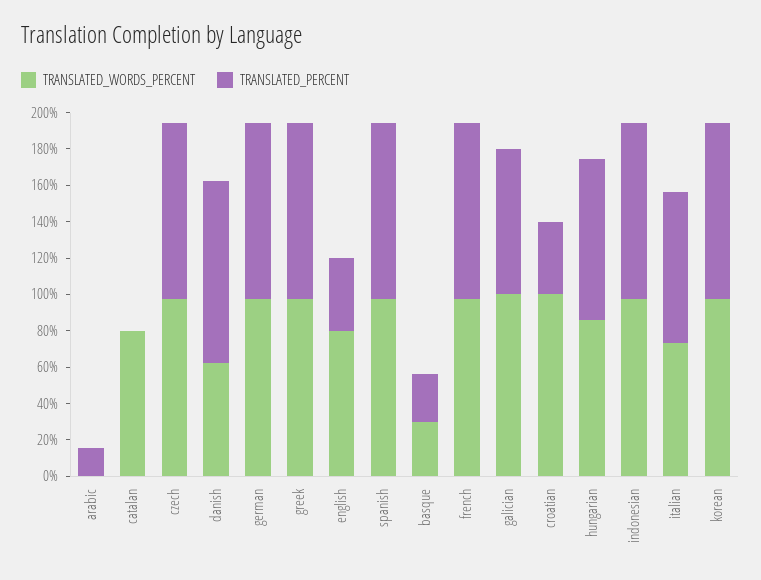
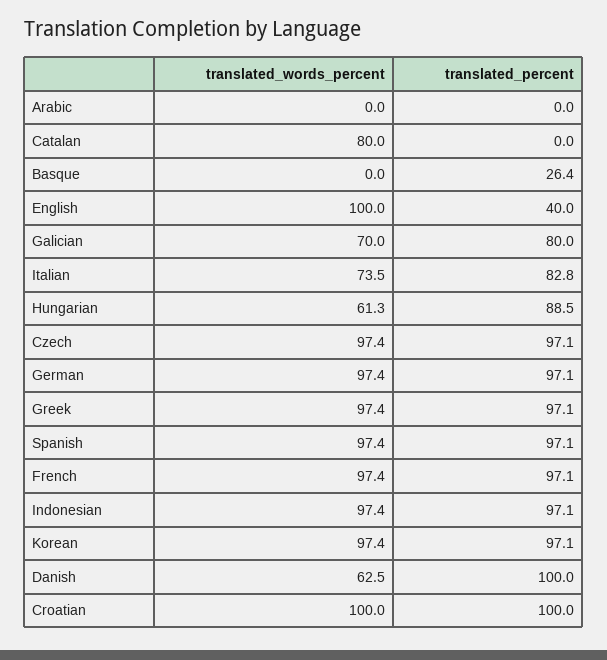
TRANSLATED_PERCENT, arabic: 15 -> 0
TRANSLATED_WORDS_PERCENT, english: 80 -> 100
TRANSLATED_WORDS_PERCENT, basque: 30 -> 0
TRANSLATED_WORDS_PERCENT, galician: 100 -> 70
TRANSLATED_PERCENT, croatian: 40 -> 100
TRANSLATED_WORDS_PERCENT, hungarian: 85 -> 61.3

